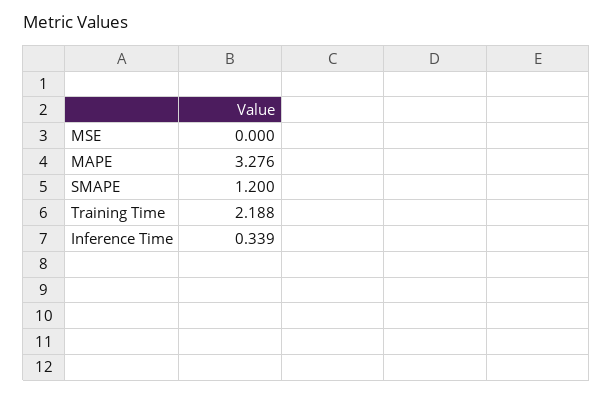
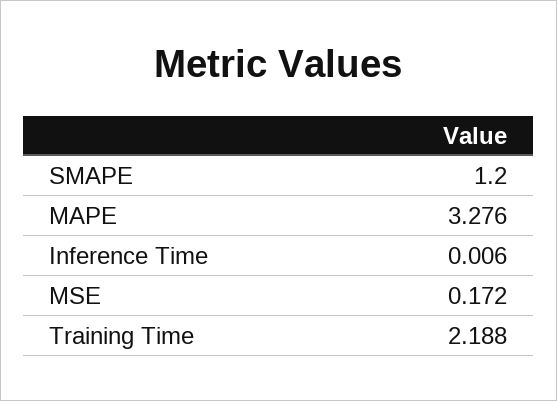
MSE: 0 -> 0.172
Inference Time: 0.339 -> 0.006

